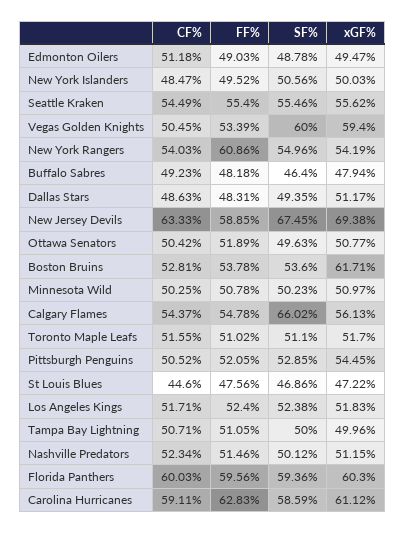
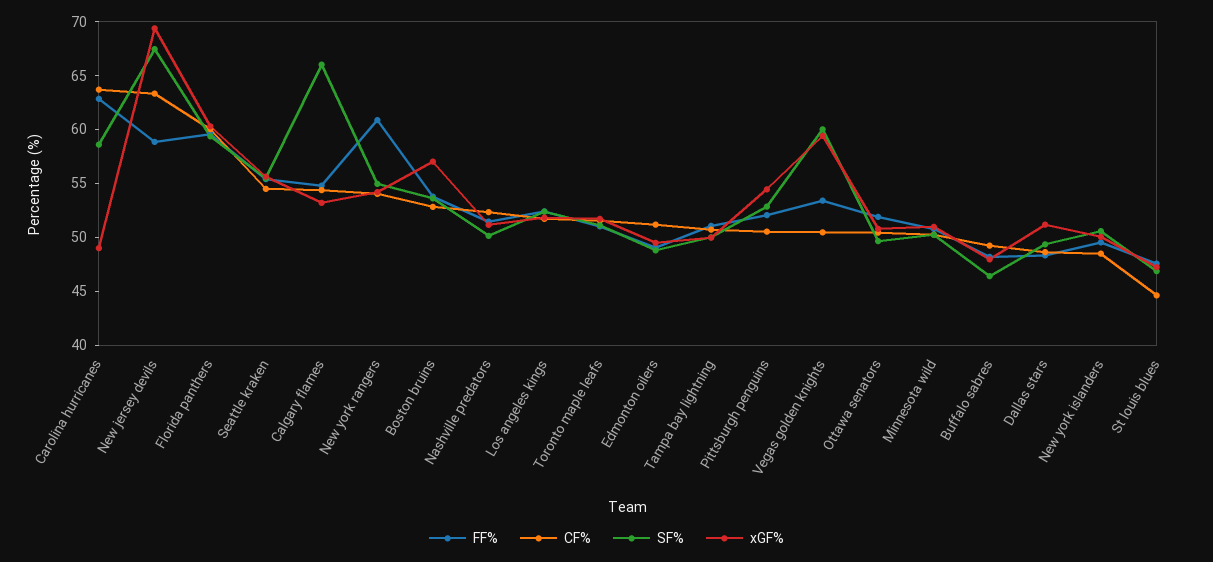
xGF%, Boston Bruins: 61.71 -> 57
xGF%, Calgary Flames: 56.13 -> 53
CF%, Carolina Hurricanes: 59.11 -> 64
xGF%, Carolina Hurricanes: 61.12 -> 49

